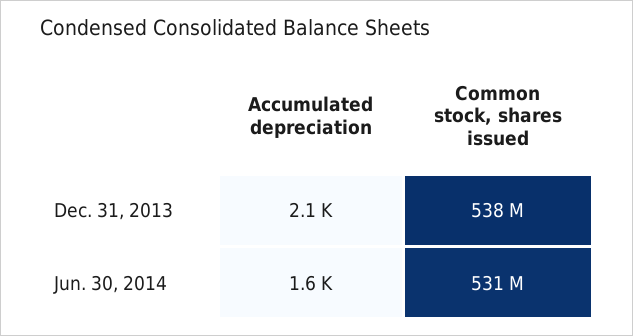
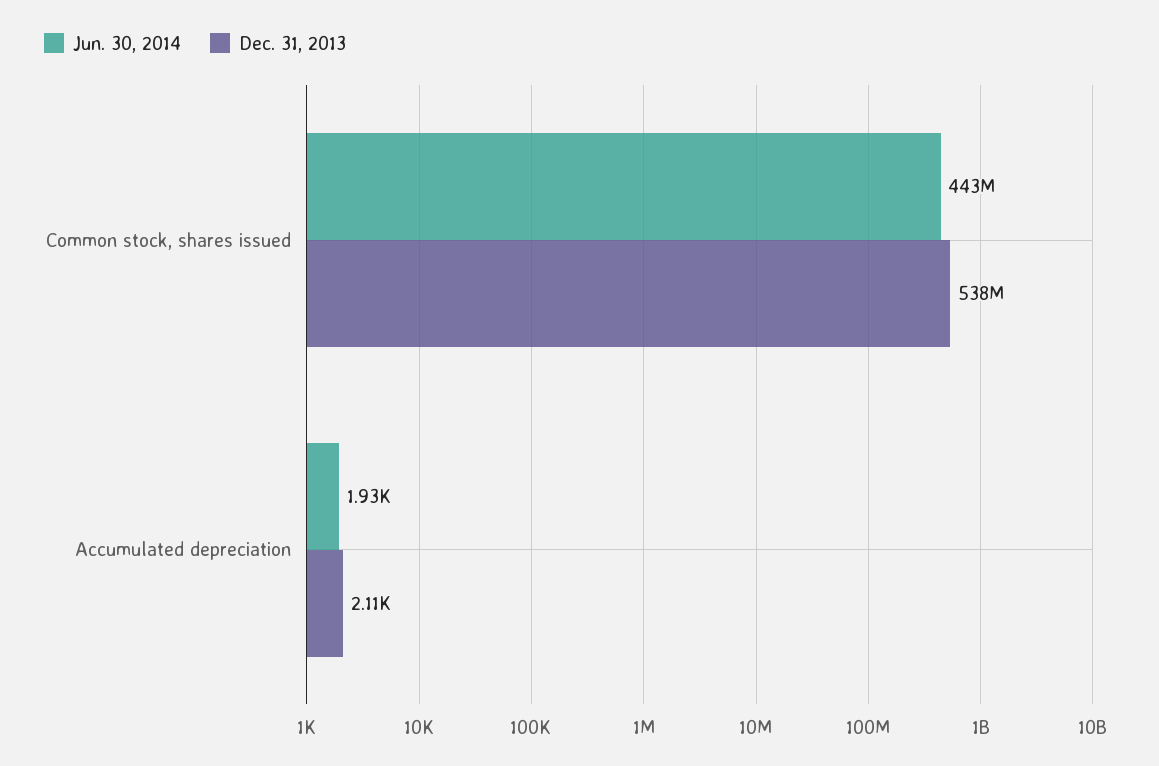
Jun. 30, 2014, Accumulated depreciation: 1600 -> 1930
Jun. 30, 2014, Common stock, shares issued: 531000000 -> 443000000

